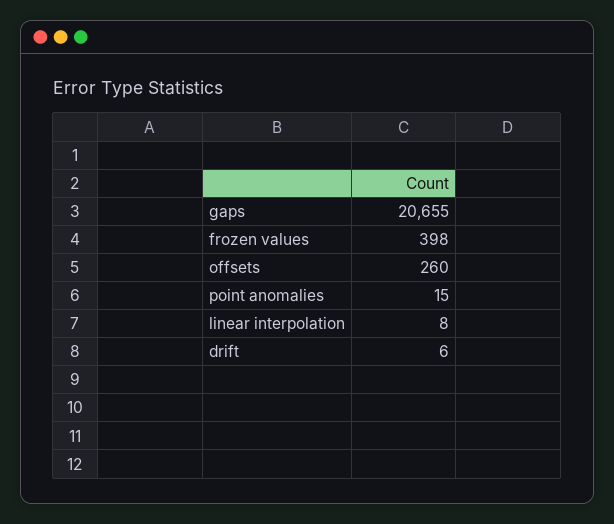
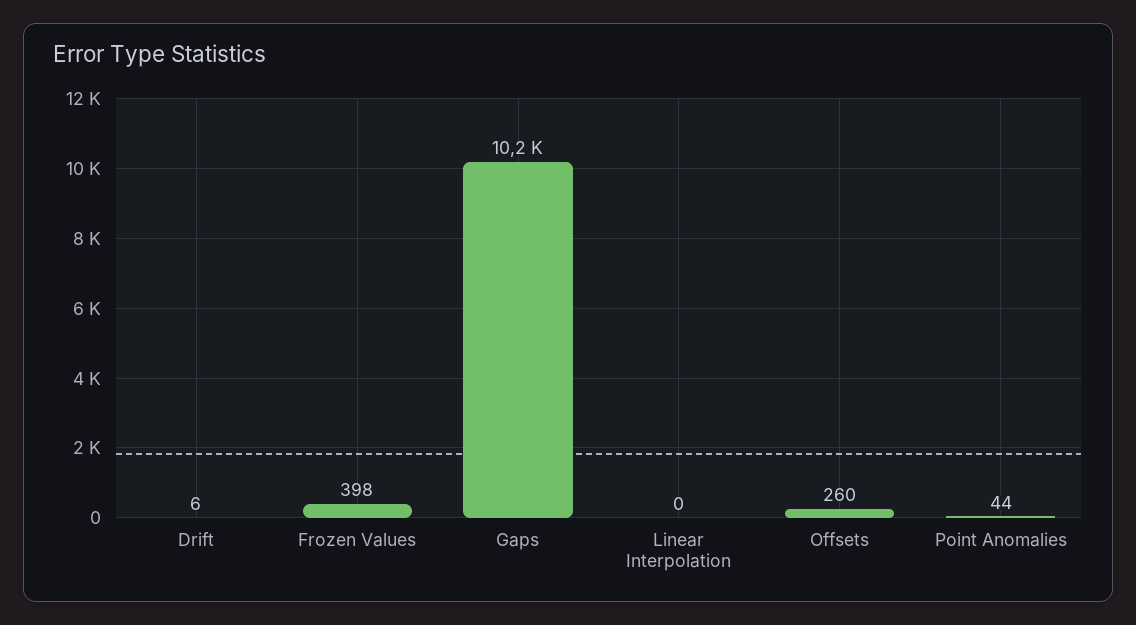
gaps: 20655 -> 10200
point anomalies: 15 -> 44
linear interpolation: 8 -> 0

